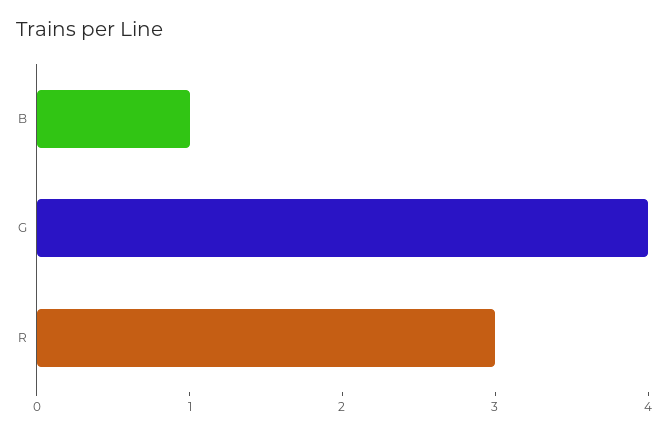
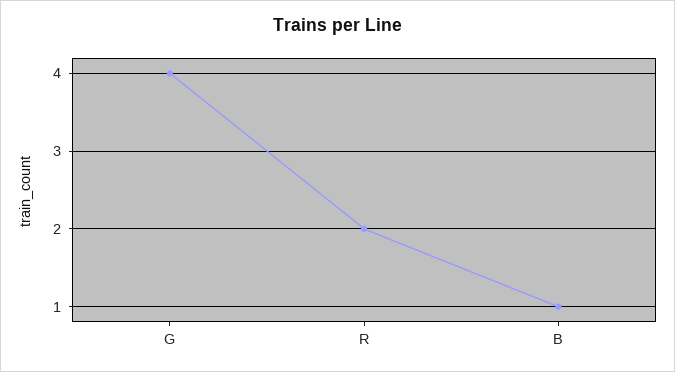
R: 3 -> 2

